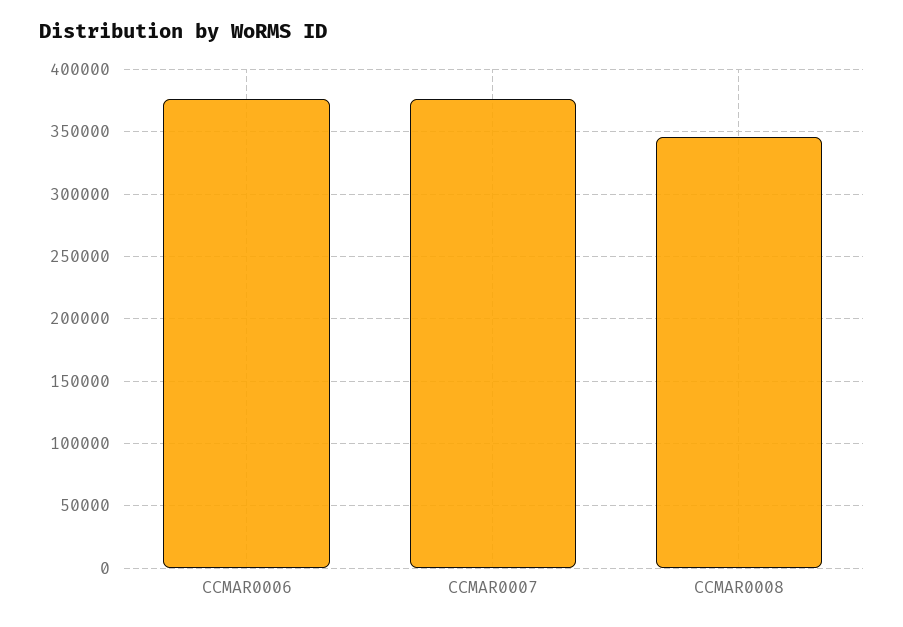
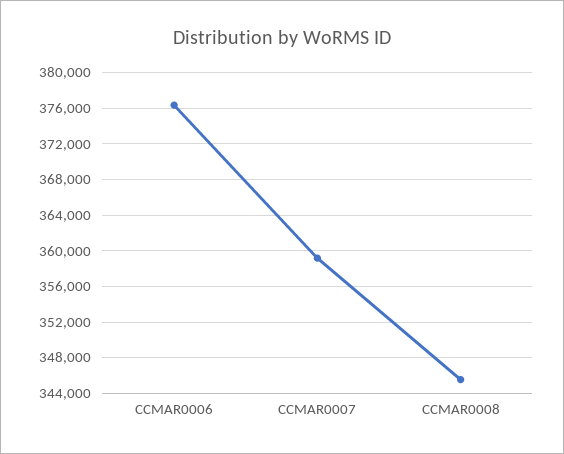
CCMAR0007: 375000 -> 359000

